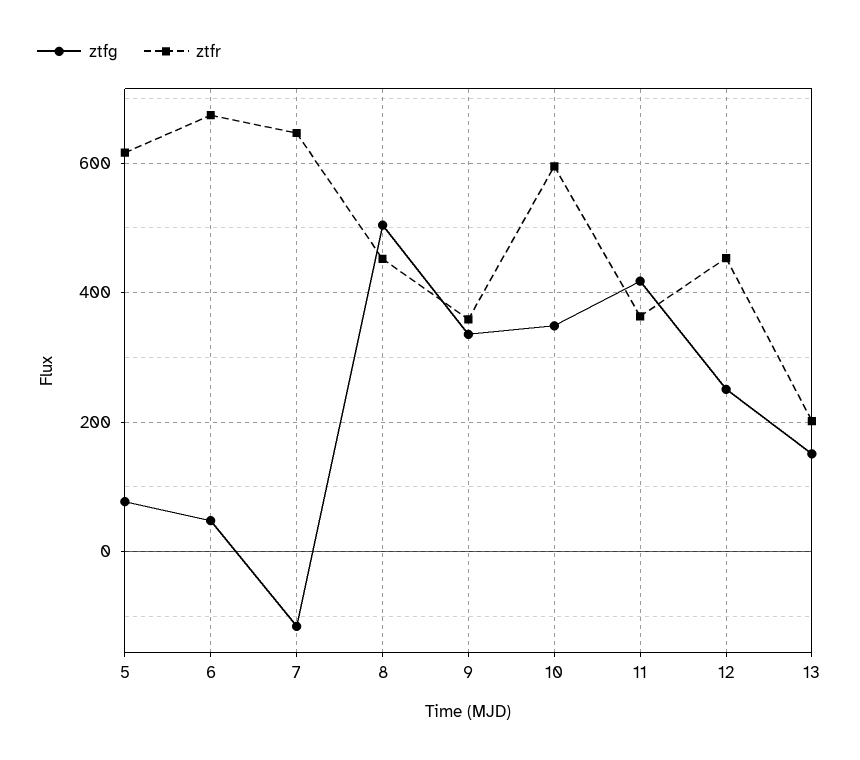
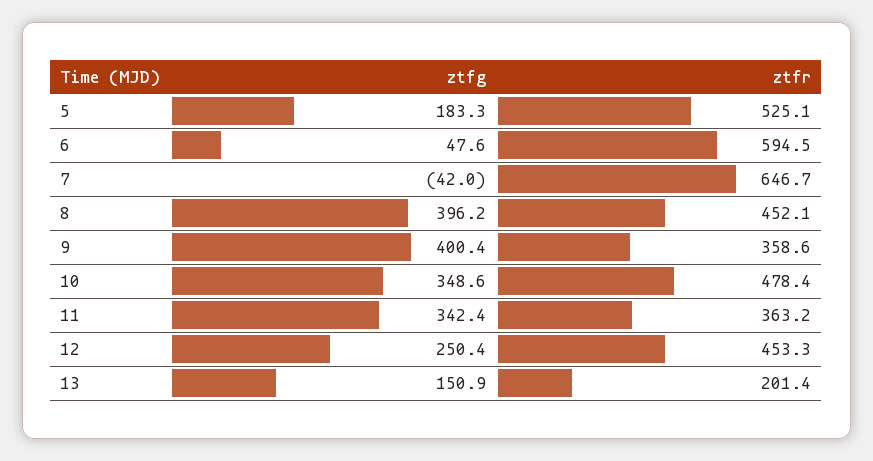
ztfg, 5: 80 -> 183.3
ztfr, 5: 620 -> 525.1
ztfr, 6: 680 -> 594.5
ztfg, 7: -120 -> -42
ztfg, 8: 500 -> 396.2
ztfg, 9: 340 -> 400.4
ztfr, 10: 600 -> 478.4
ztfg, 11: 420 -> 342.4

